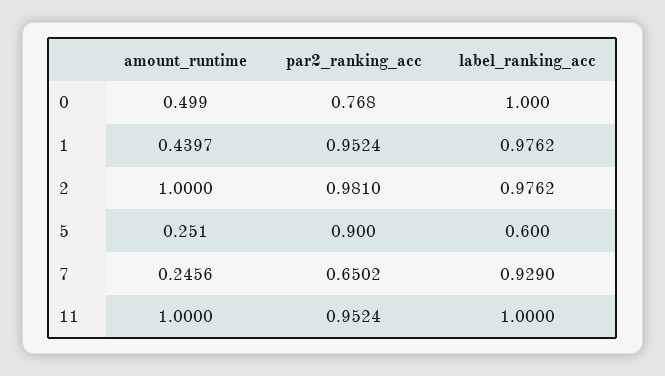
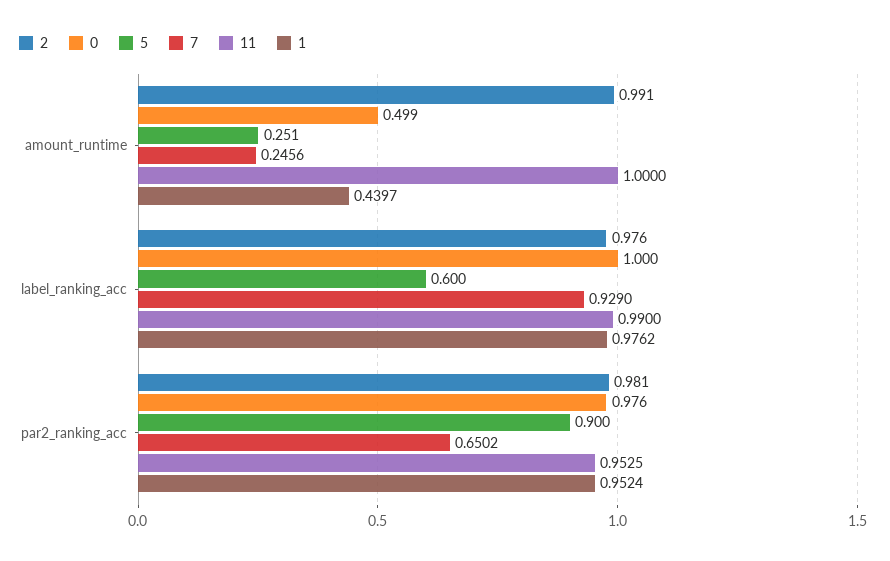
0, par2_ranking_acc: 0.768 -> 0.976
2, amount_runtime: 1 -> 0.991
2, label_ranking_acc: 0.9762 -> 0.976
11, par2_ranking_acc: 0.9524 -> 0.9525
11, label_ranking_acc: 1 -> 0.99

